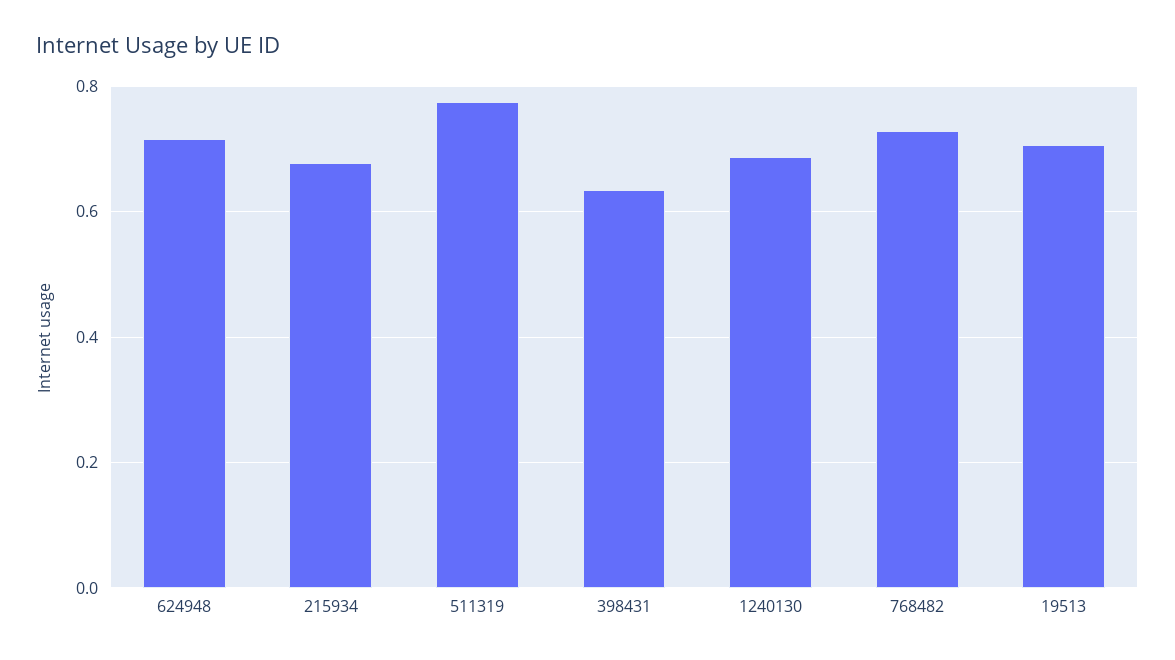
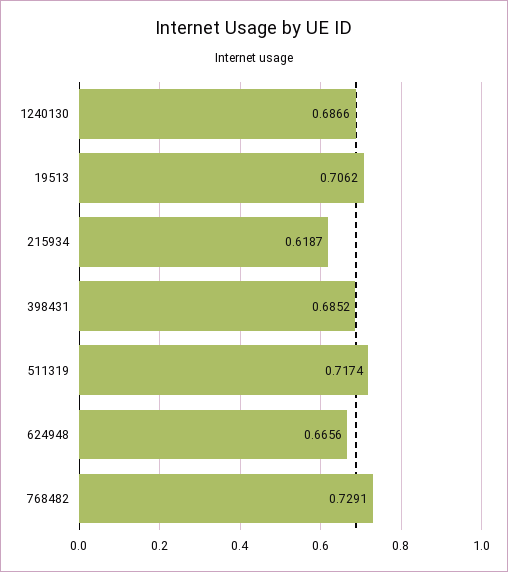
624948: 0.72 -> 0.6656
215934: 0.68 -> 0.6187
511319: 0.78 -> 0.7174
398431: 0.64 -> 0.6852

